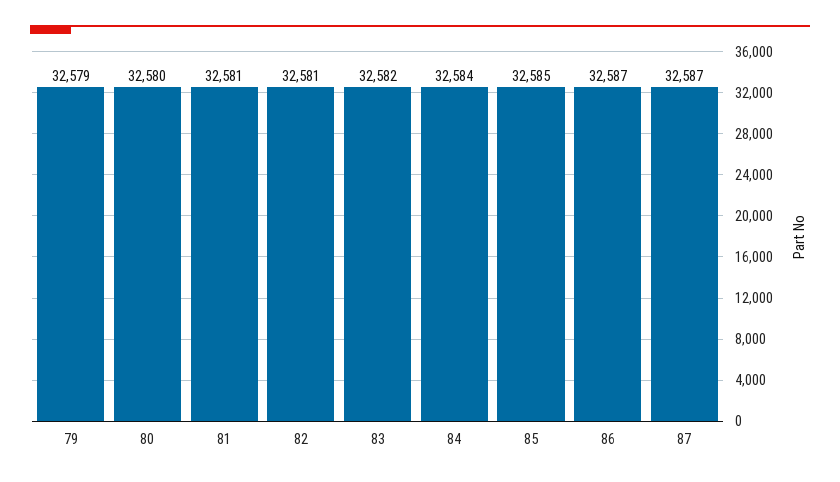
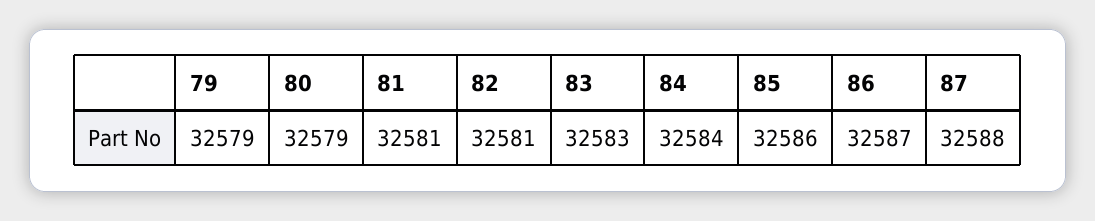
80: 32580 -> 32579
83: 32582 -> 32583
85: 32585 -> 32586
87: 32587 -> 32588

